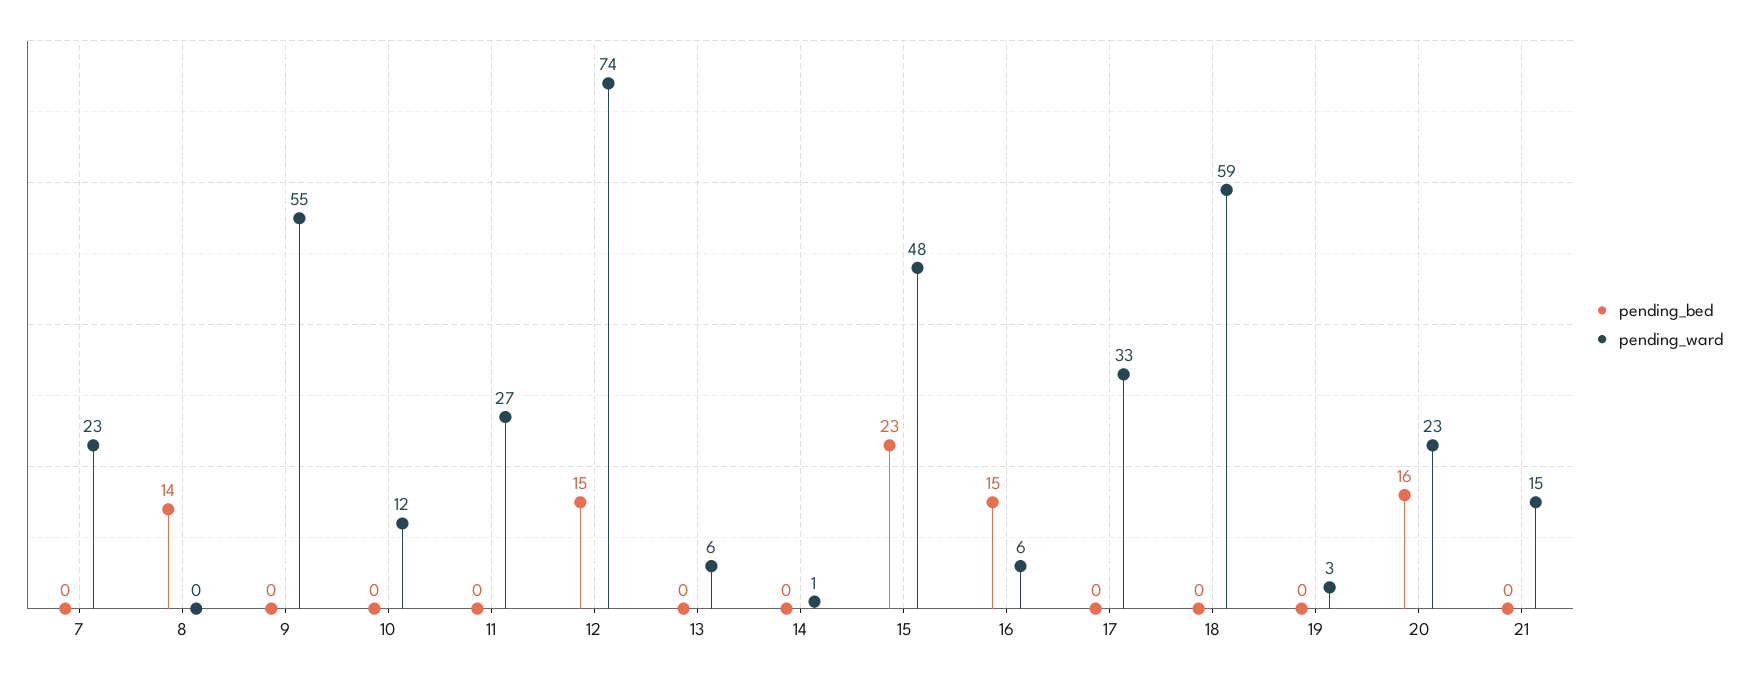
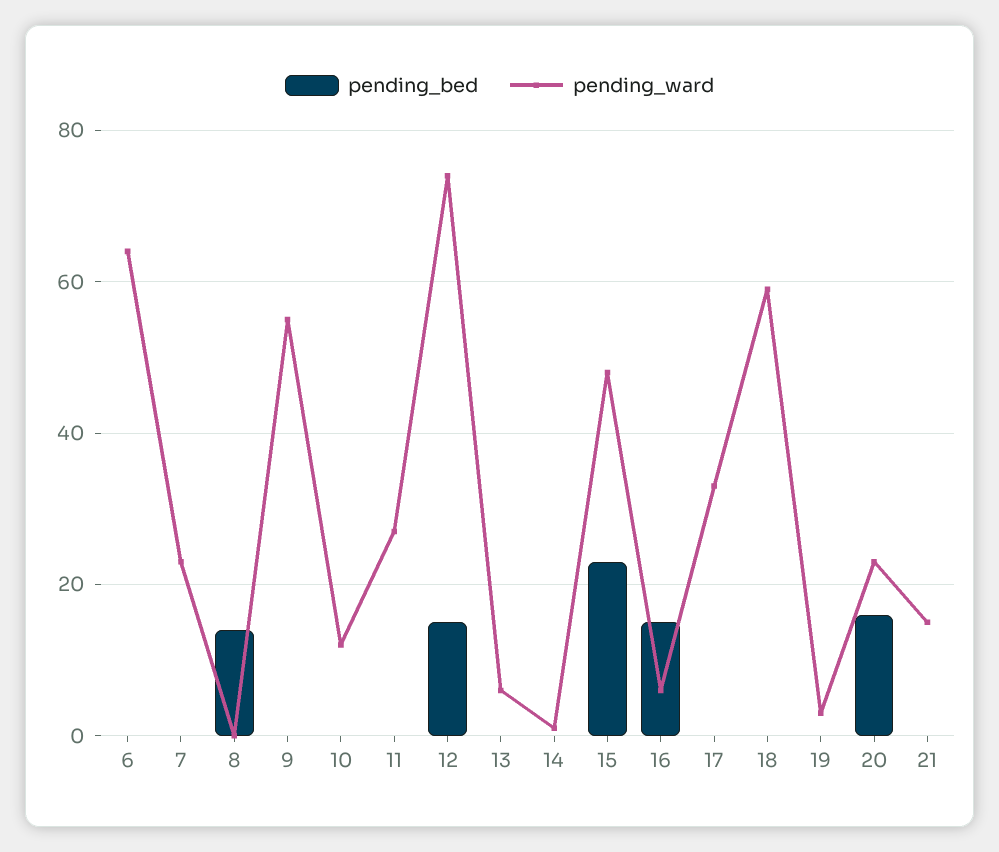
pending_bed, 6: none -> 0
pending_ward, 6: none -> 65

